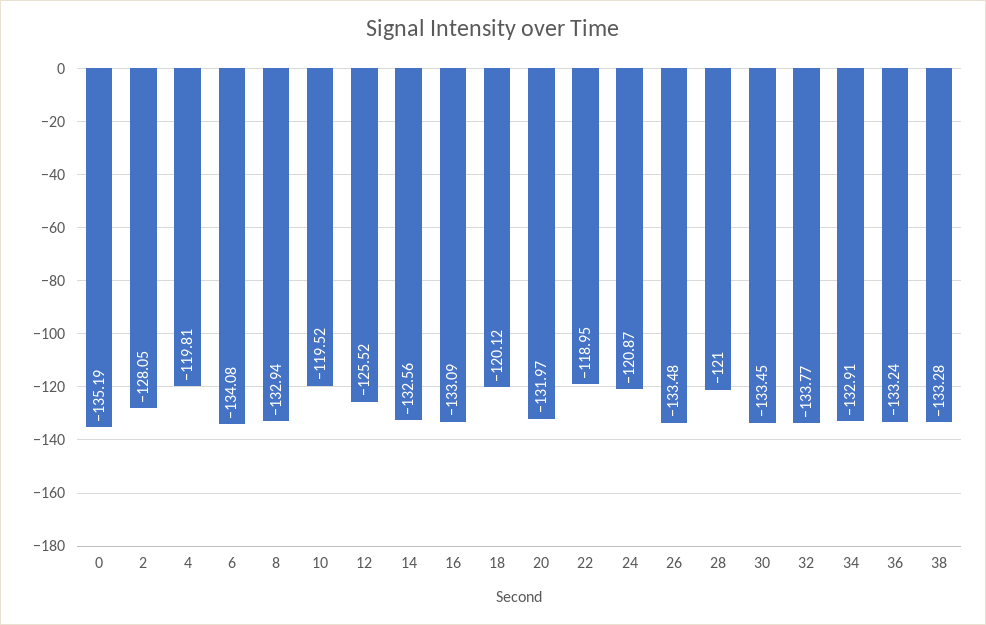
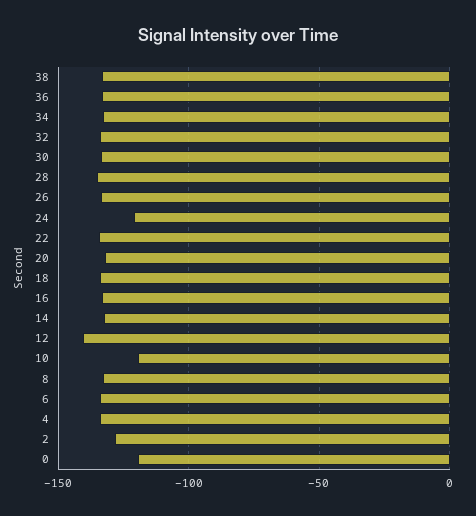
0: -135.19 -> -120
4: -119.81 -> -135
12: -125.52 -> -140
18: -120.12 -> -135
22: -118.95 -> -135
28: -121 -> -135

